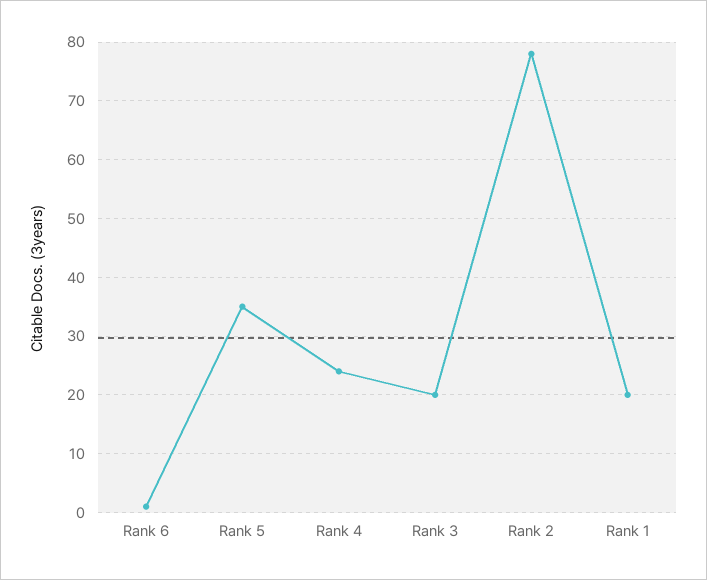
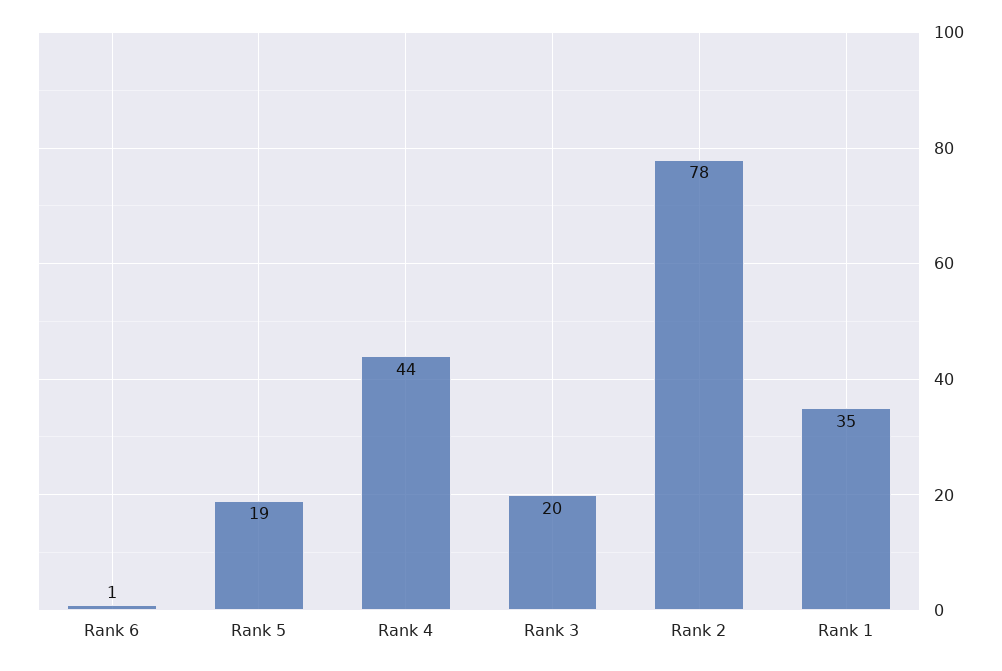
Rank 5: 35 -> 19
Rank 4: 25 -> 44
Rank 1: 20 -> 35

